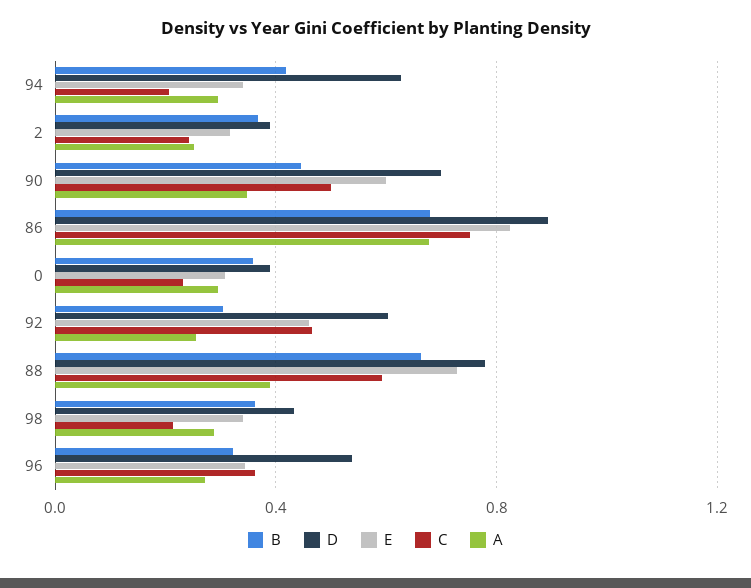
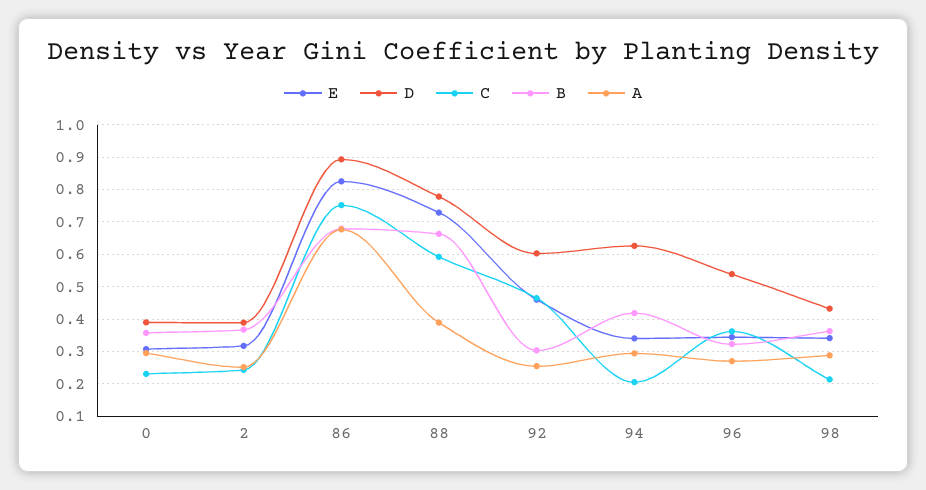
B, 90: 0.45 -> none
D, 90: 0.7 -> none
E, 90: 0.6 -> none
C, 90: 0.5 -> none
A, 90: 0.35 -> none

